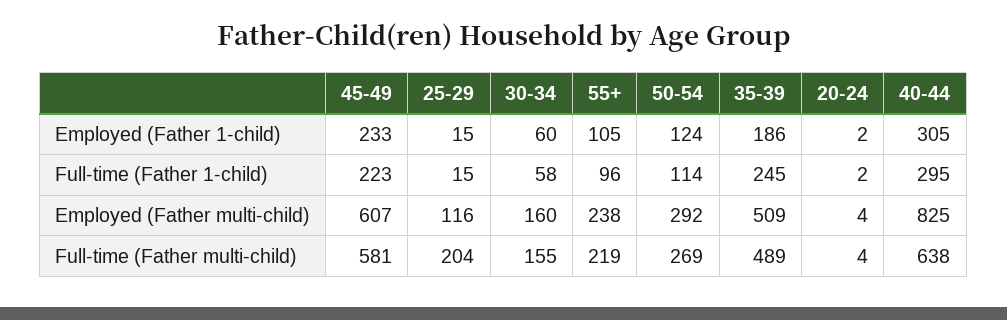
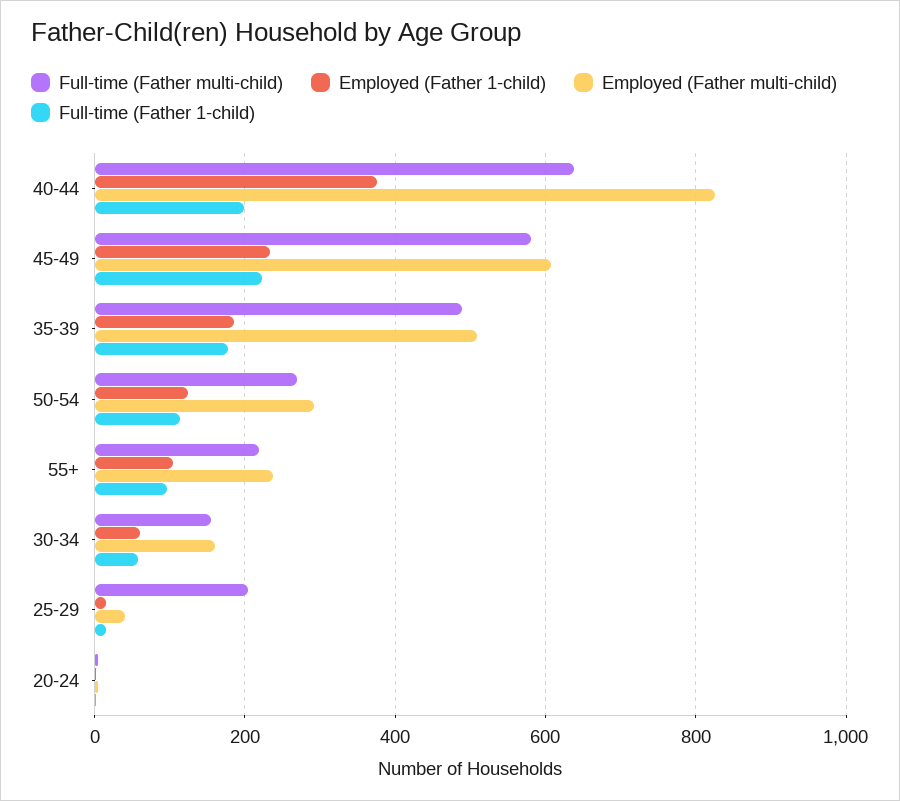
Employed (Father 1-child), 40-44: 305 -> 380
Full-time (Father 1-child), 35-39: 245 -> 180
Full-time (Father 1-child), 40-44: 295 -> 200
Employed (Father multi-child), 25-29: 116 -> 40

